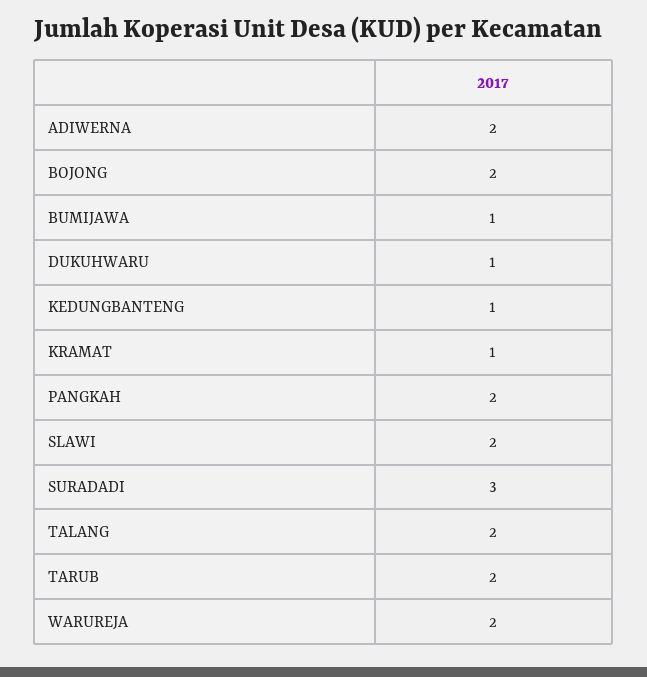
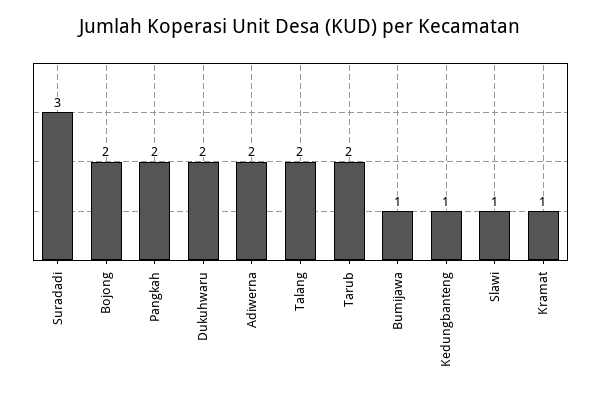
DUKUHWARU: 1 -> 2
SLAWI: 2 -> 1
WARUREJA: 2 -> none

